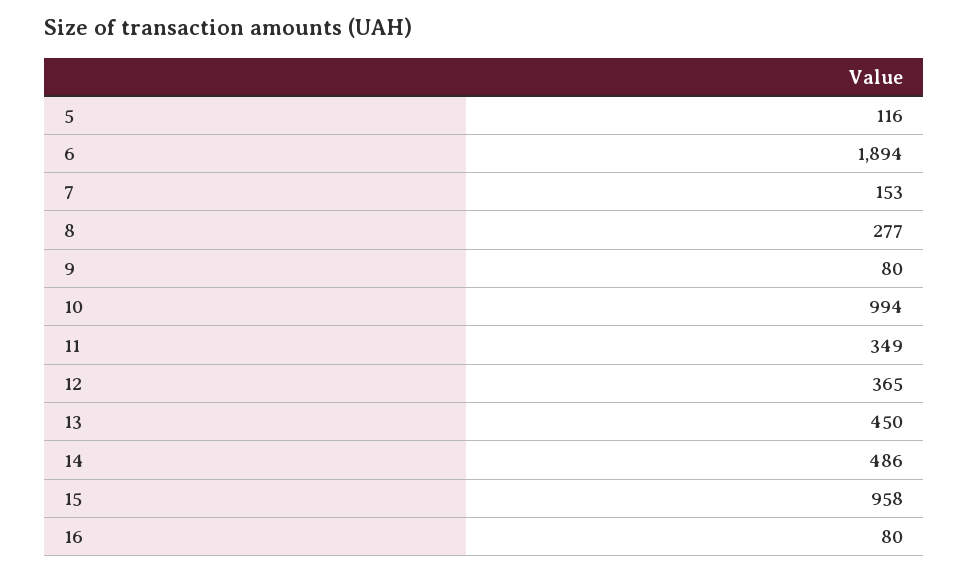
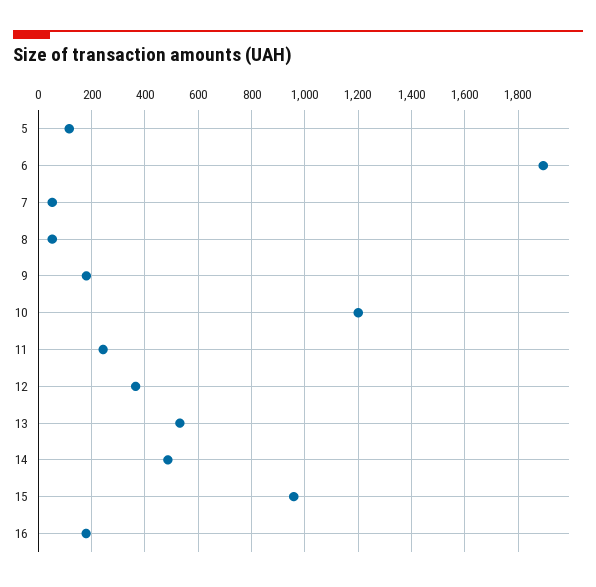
7: 153 -> 50
8: 277 -> 50
9: 80 -> 175
10: 994 -> 1200
11: 349 -> 250
13: 450 -> 525
16: 80 -> 175

